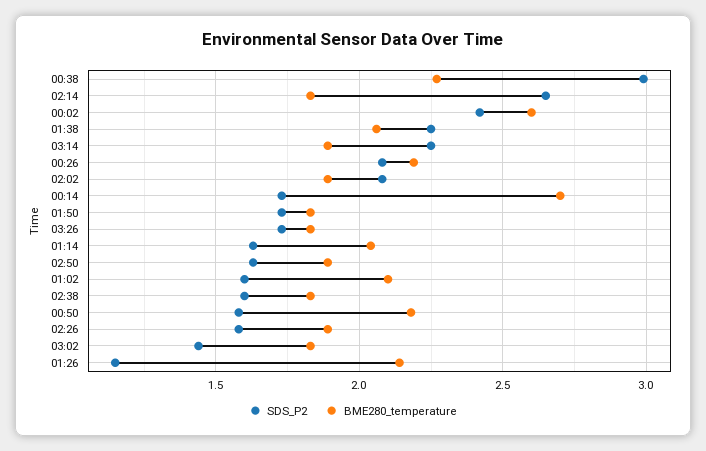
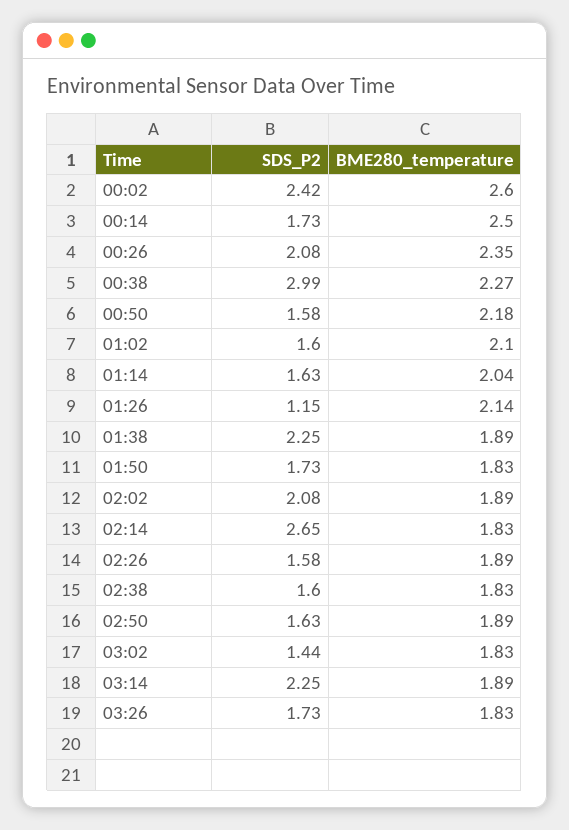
BME280_temperature, 01:38: 2.05 -> 1.89
BME280_temperature, 00:26: 2.2 -> 2.35
BME280_temperature, 00:14: 2.7 -> 2.5

